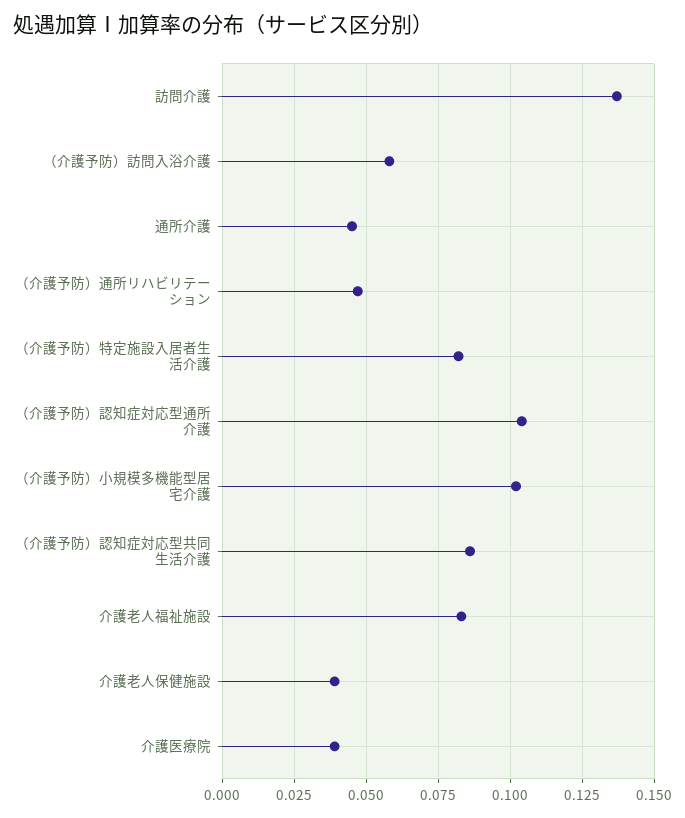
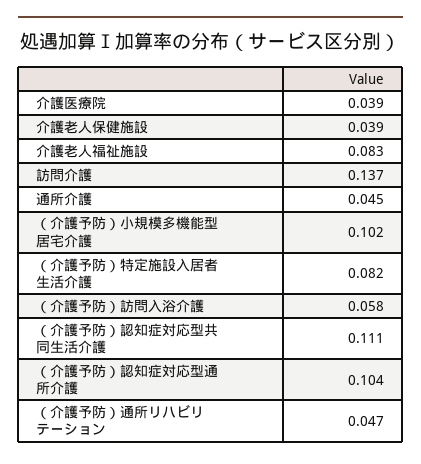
（介護予防）認知症対応型共同生活介護: 0.085 -> 0.111

